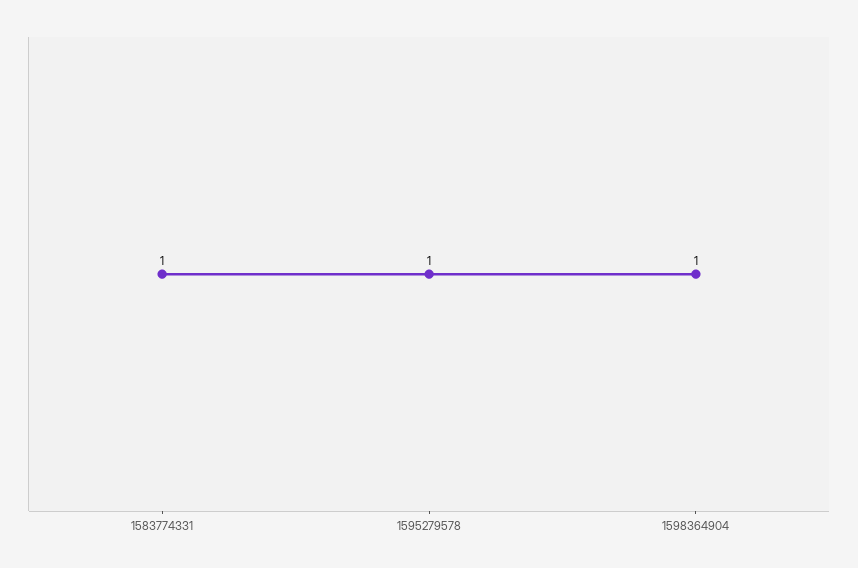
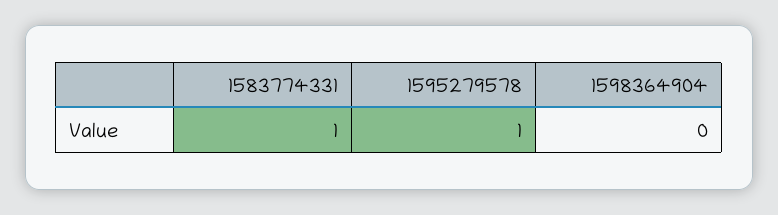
1598364904: 1 -> 0

